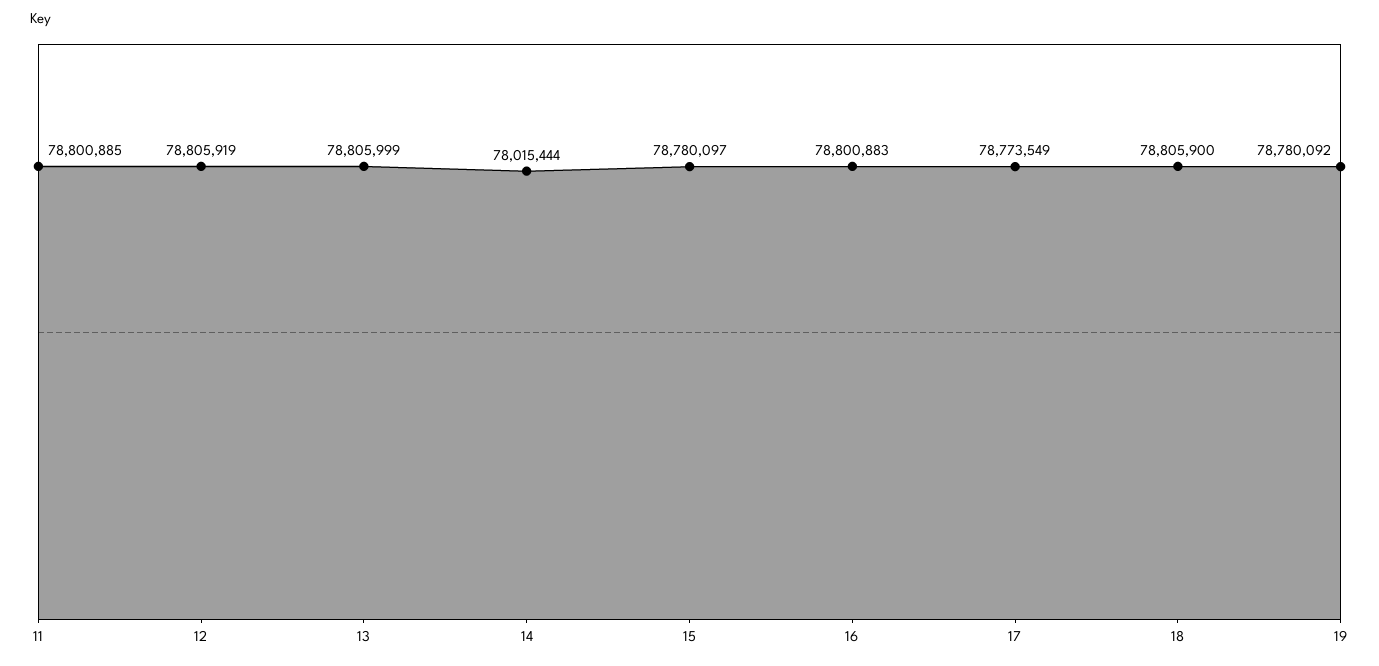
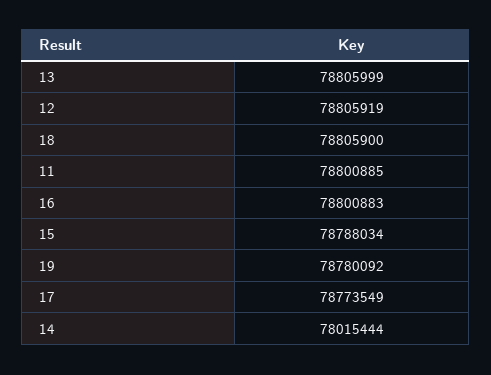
15: 78780097 -> 78788034

